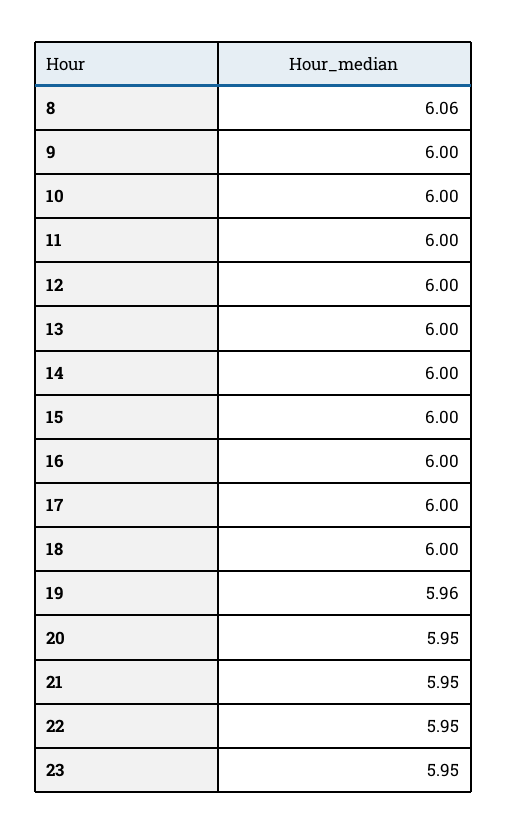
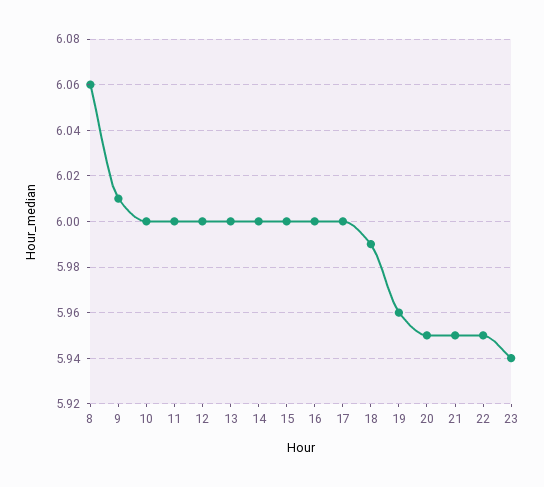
9: 6 -> 6.01
18: 6 -> 5.99
23: 5.95 -> 5.94

